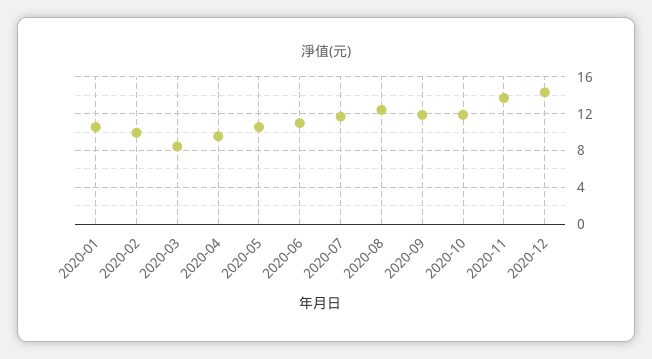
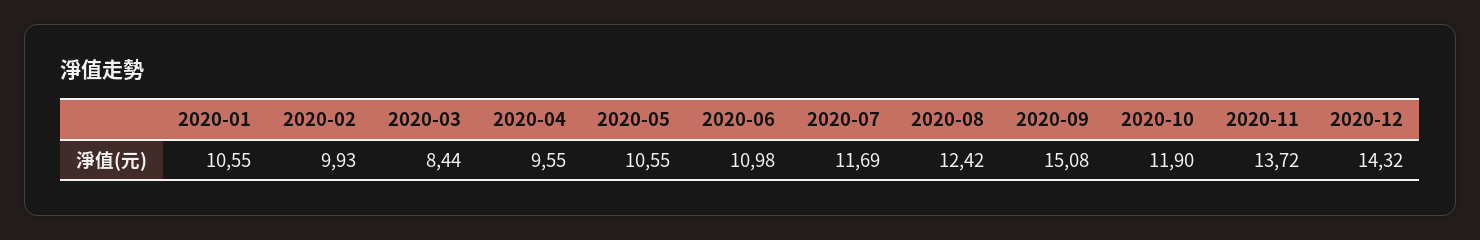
2020-09: 12 -> 15.08

